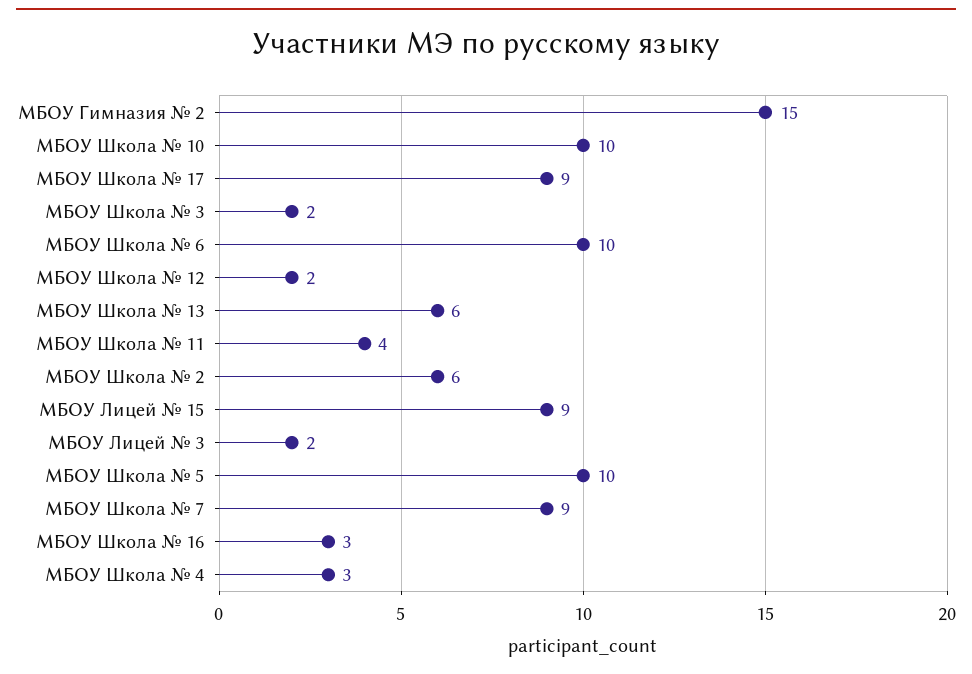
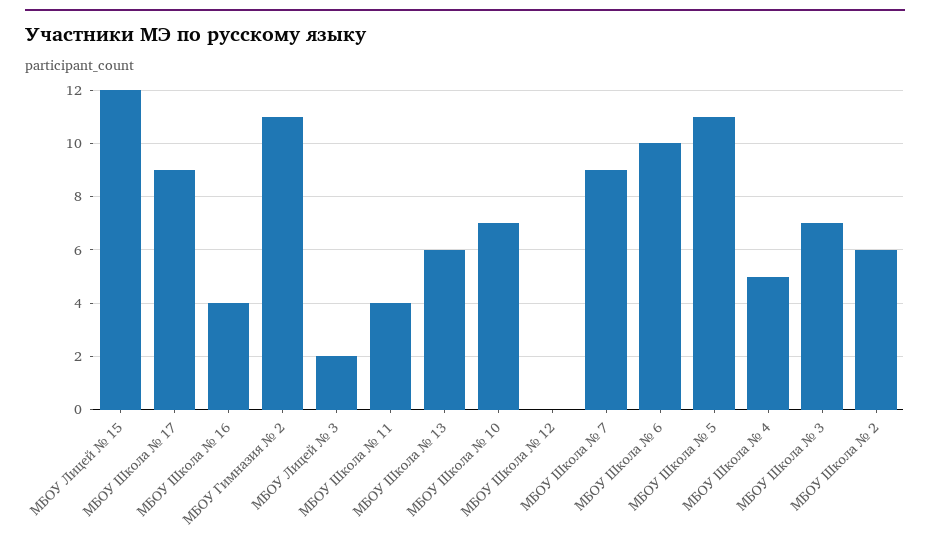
МБОУ Гимназия № 2: 15 -> 11
МБОУ Школа № 10: 10 -> 7
МБОУ Школа № 3: 2 -> 7
МБОУ Школа № 12: 2 -> 0
МБОУ Лицей № 15: 9 -> 12
МБОУ Школа № 5: 10 -> 11
МБОУ Школа № 16: 3 -> 4
МБОУ Школа № 4: 3 -> 5

